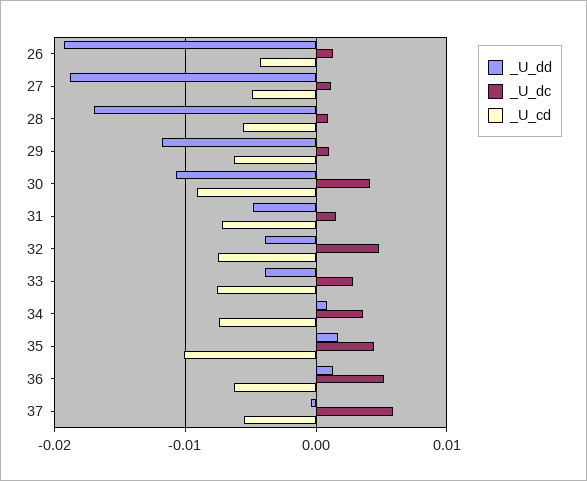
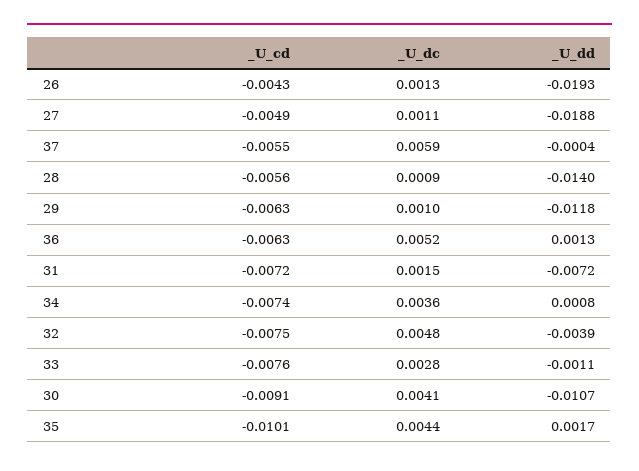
_U_dd, 28: -0.017 -> -0.014
_U_dd, 31: -0.005 -> -0.0072
_U_dd, 33: -0.004 -> -0.0011

